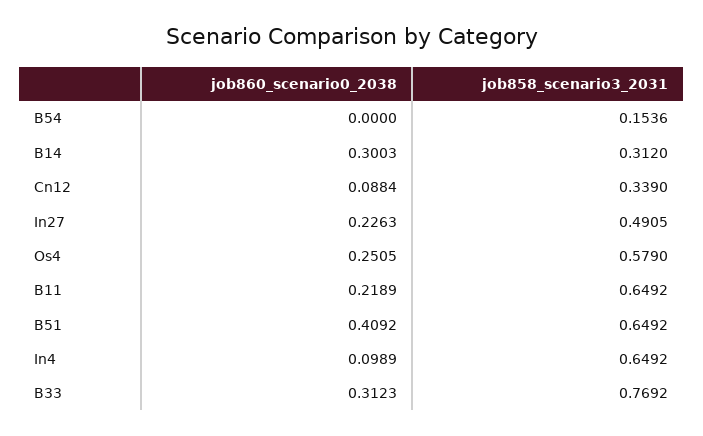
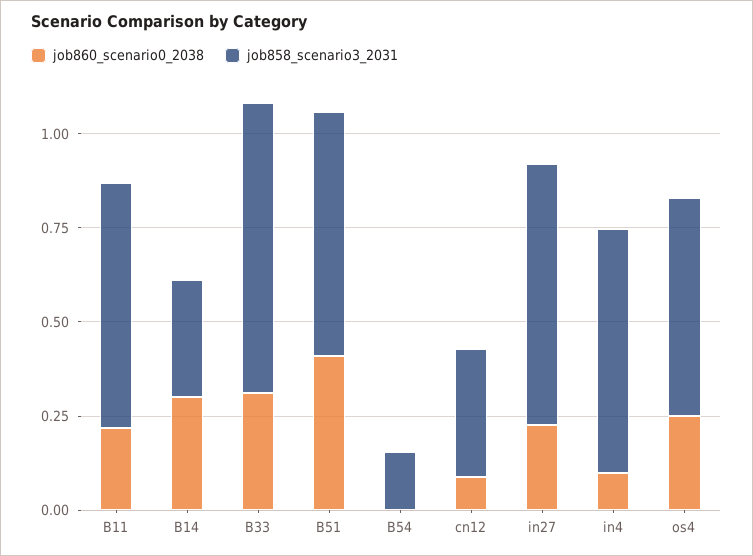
job858_scenario3_2031, In27: 0.4905 -> 0.7

